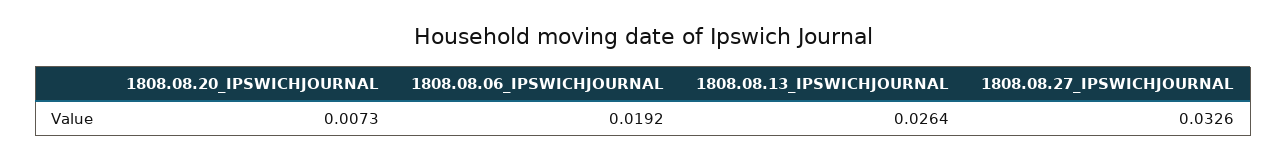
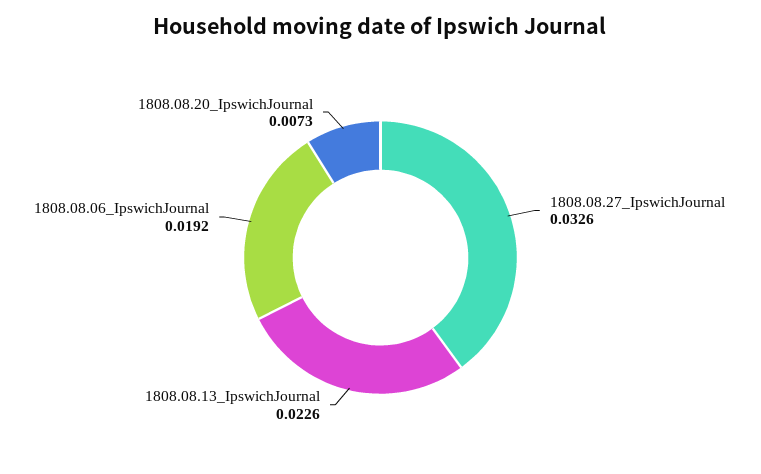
1808.08.13_IPSWICHJOURNAL: 0.0264 -> 0.0226

